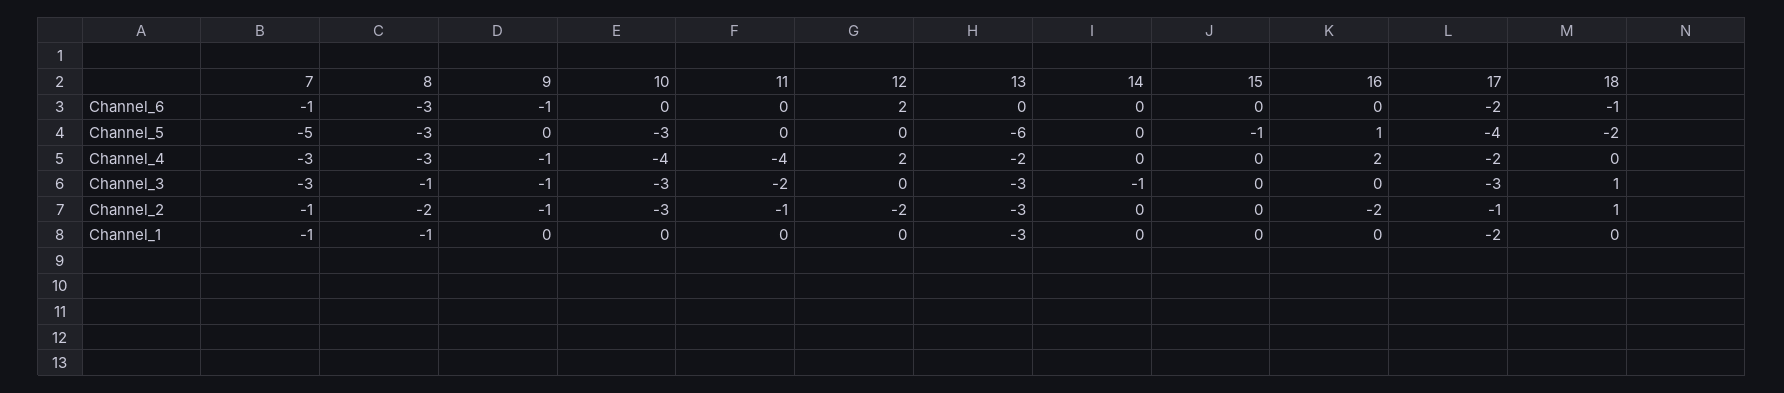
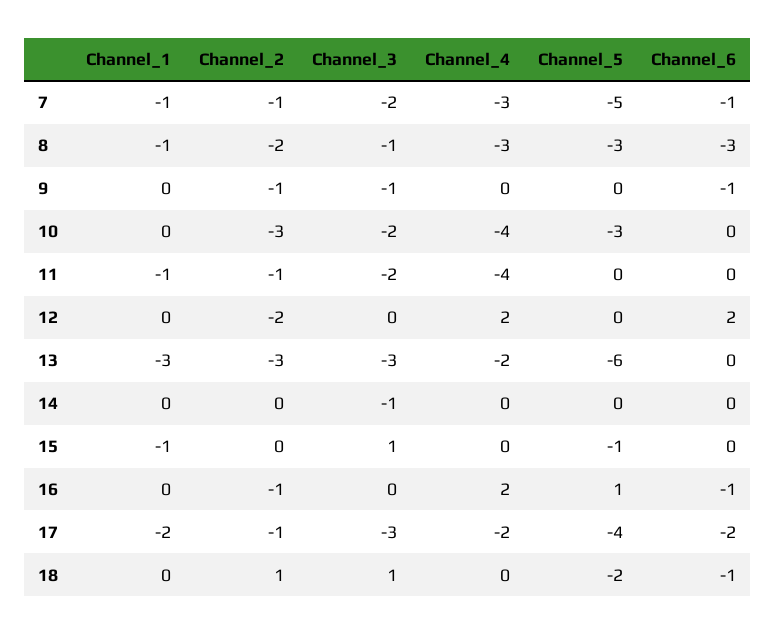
16, Channel_6: 0 -> -1
9, Channel_4: -1 -> 0
7, Channel_3: -3 -> -2
10, Channel_3: -3 -> -2
15, Channel_3: 0 -> 1
16, Channel_2: -2 -> -1
11, Channel_1: 0 -> -1
15, Channel_1: 0 -> -1

